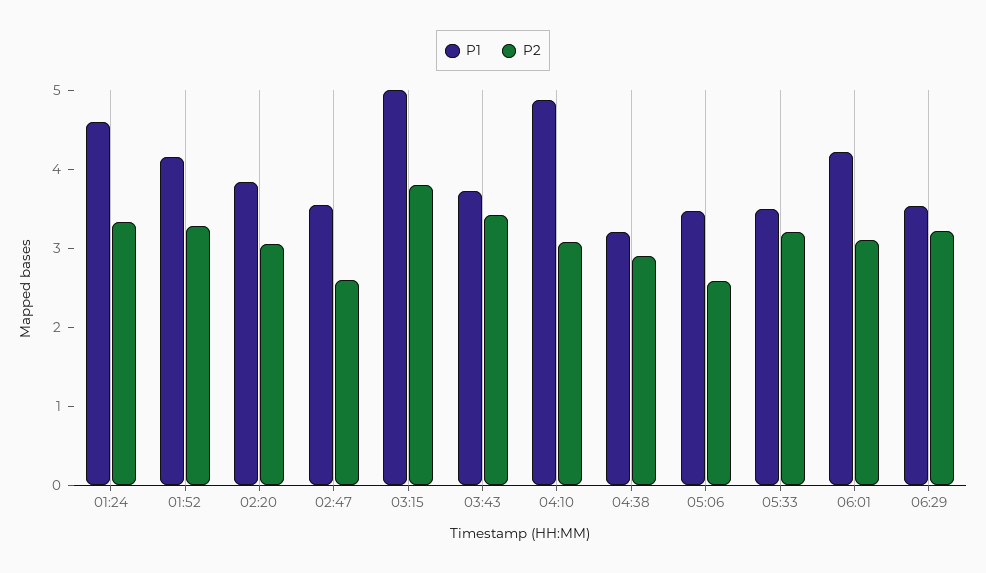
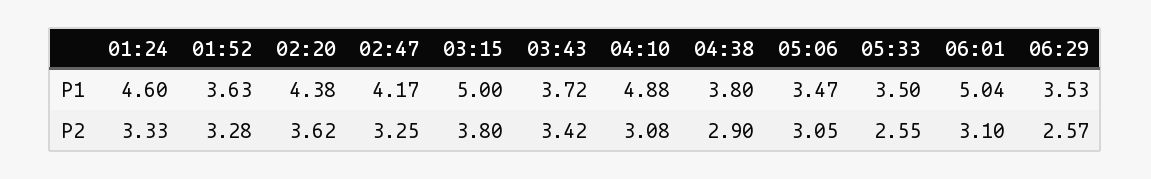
P1, 01:52: 4.2 -> 3.63
P1, 02:20: 3.8 -> 4.38
P2, 02:20: 3 -> 3.62
P1, 02:47: 3.6 -> 4.17
P2, 02:47: 2.6 -> 3.25
P1, 04:38: 3.2 -> 3.8
P2, 05:06: 2.6 -> 3.05
P2, 05:33: 3.2 -> 2.55
P1, 06:01: 4.2 -> 5.04
P2, 06:29: 3.2 -> 2.57

